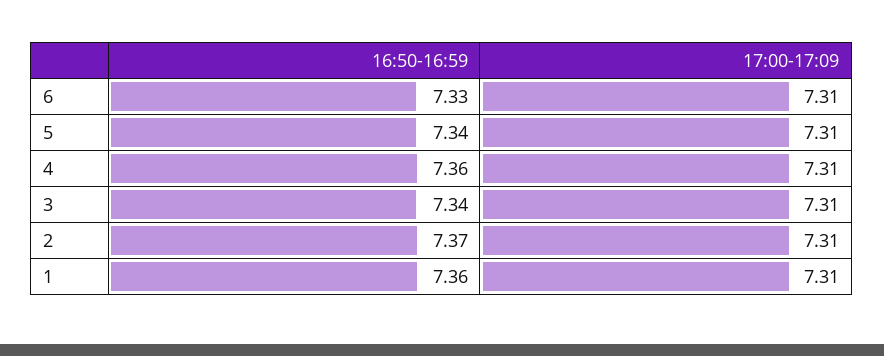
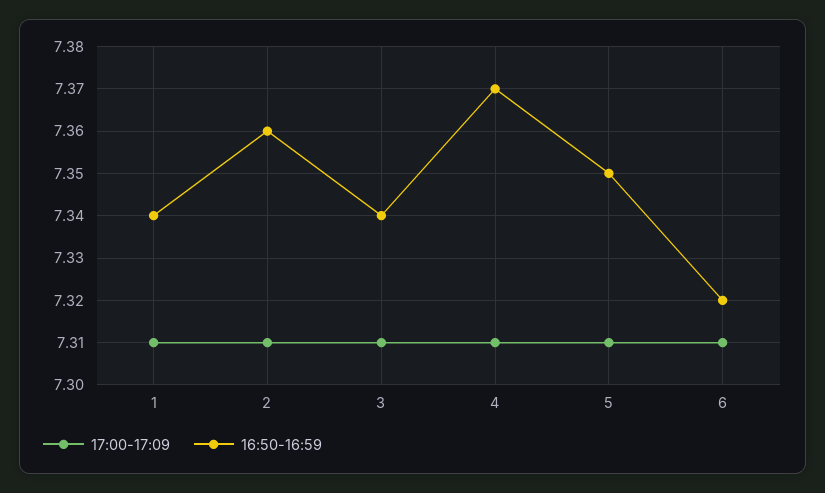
16:50-16:59, 6: 7.33 -> 7.32
16:50-16:59, 5: 7.34 -> 7.35
16:50-16:59, 4: 7.36 -> 7.37
16:50-16:59, 2: 7.37 -> 7.36
16:50-16:59, 1: 7.36 -> 7.34

